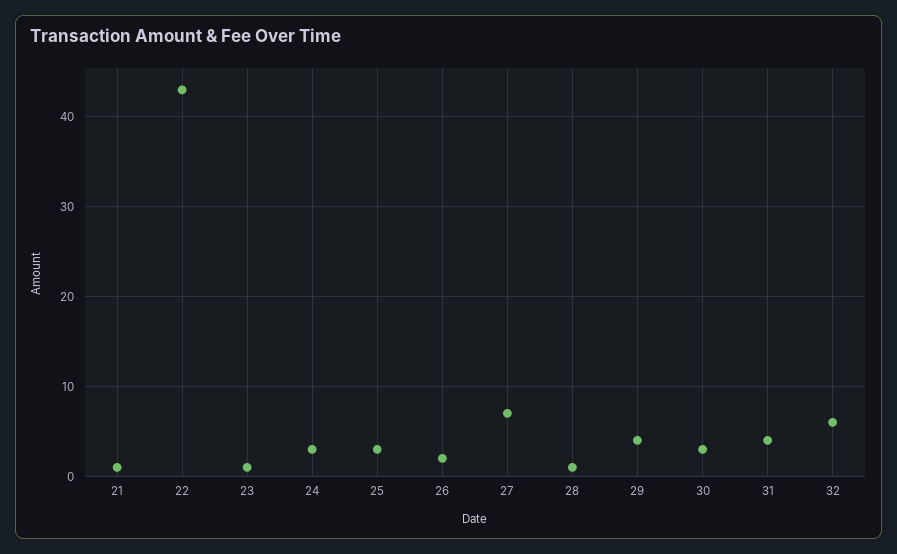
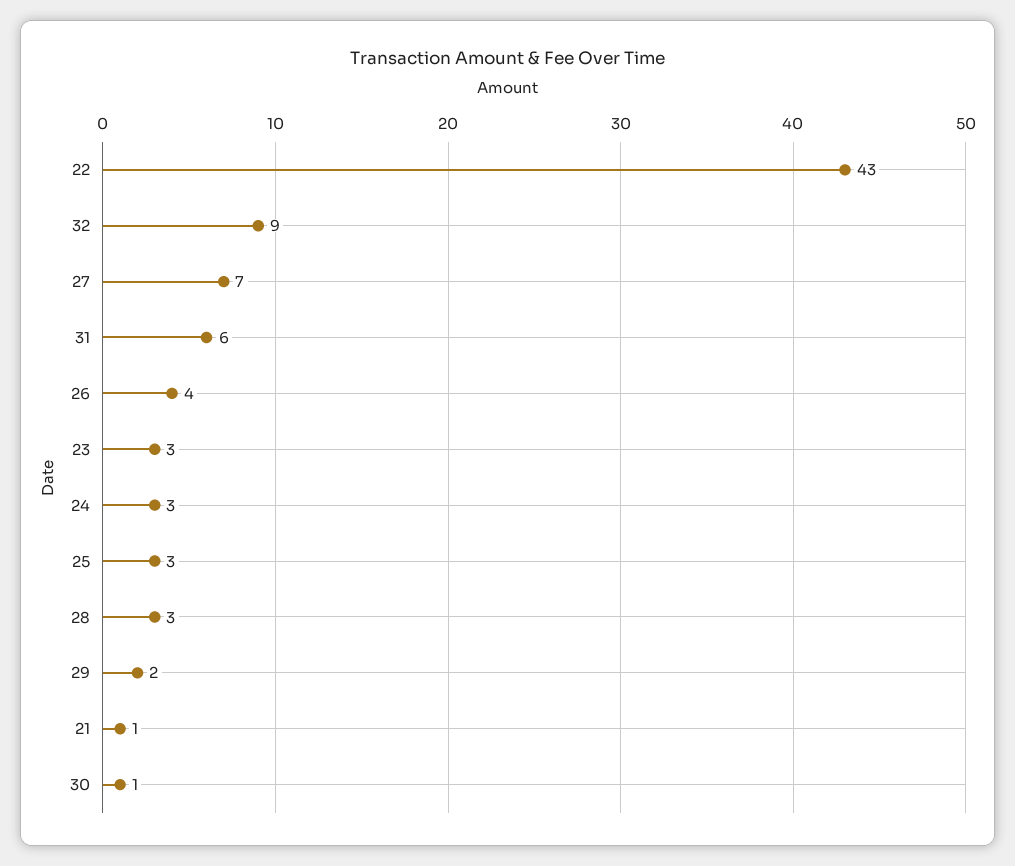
23: 1 -> 3
26: 2 -> 4
28: 1 -> 3
29: 4 -> 2
30: 3 -> 1
31: 4 -> 6
32: 6 -> 9

